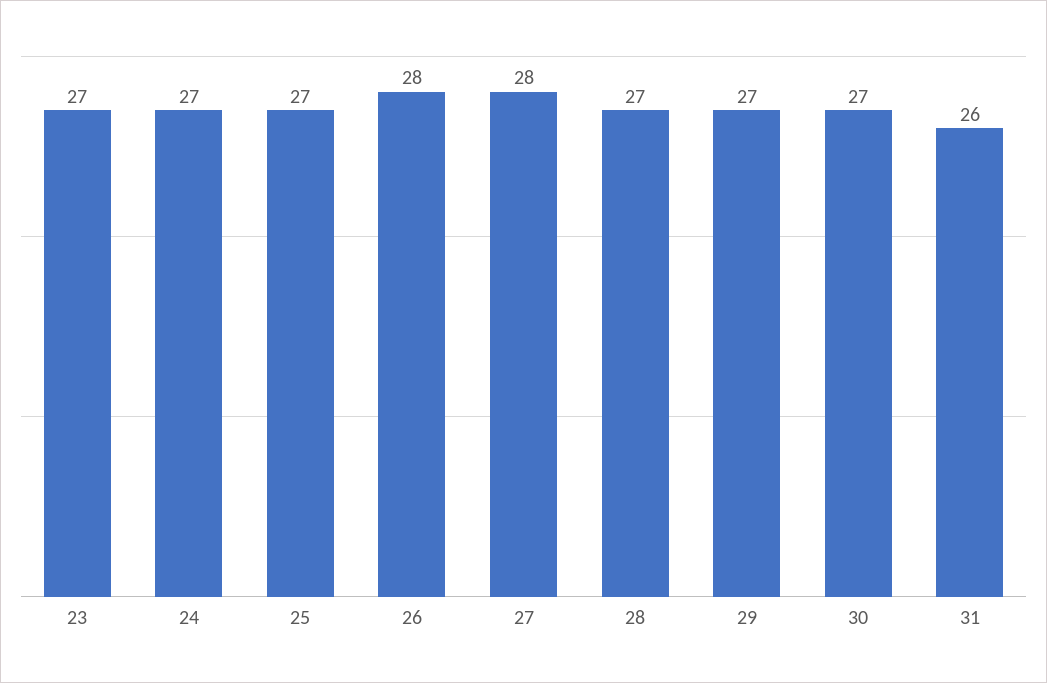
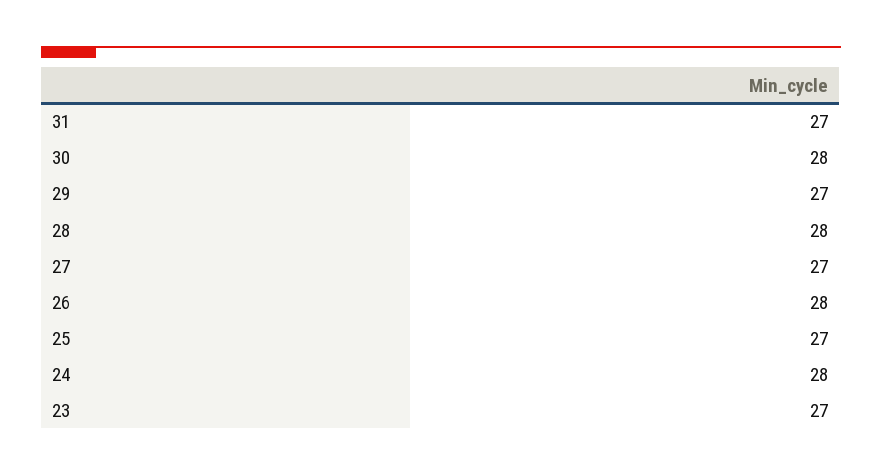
24: 27 -> 28
27: 28 -> 27
28: 27 -> 28
30: 27 -> 28
31: 26 -> 27

